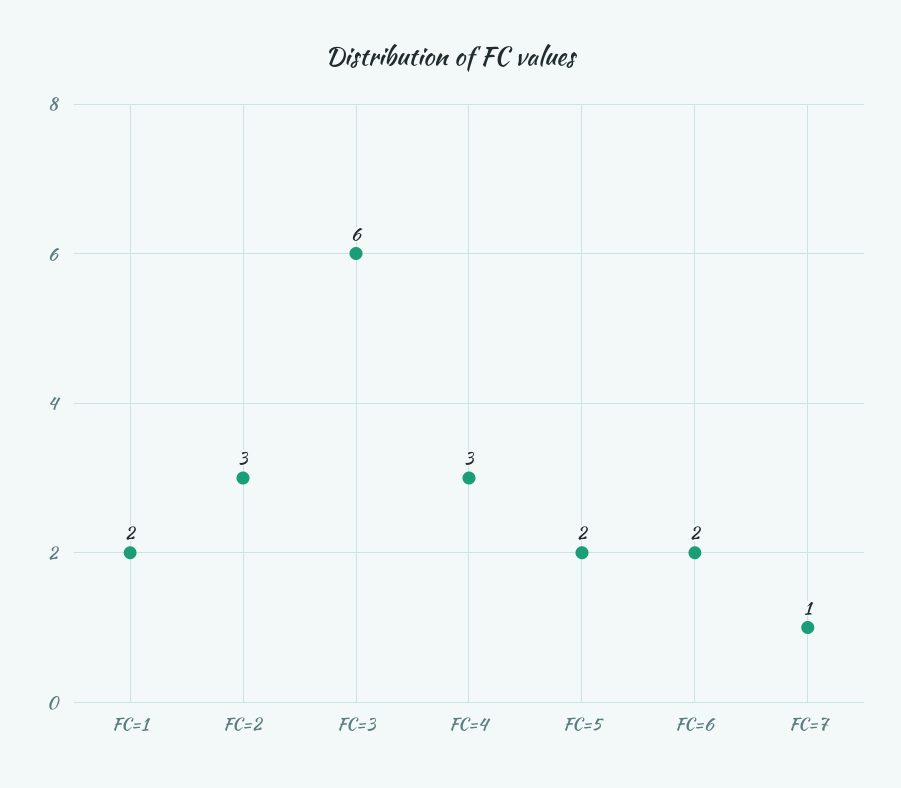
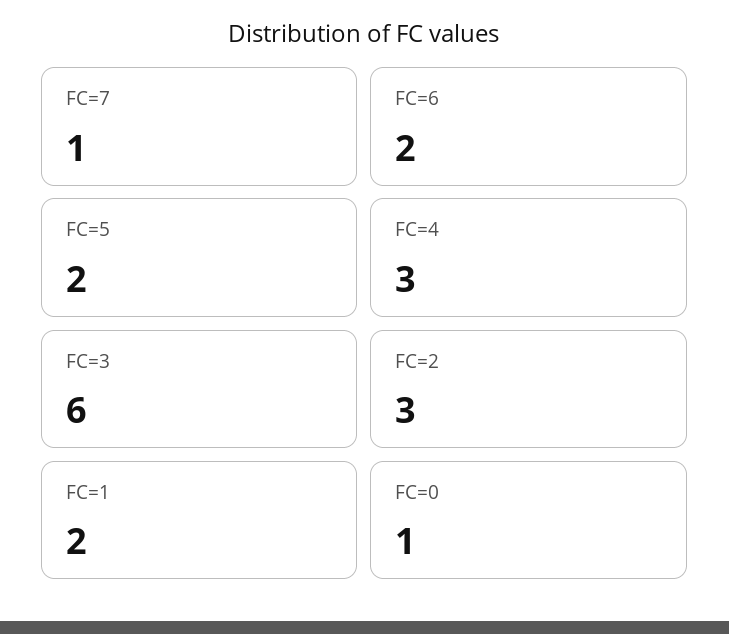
FC=0: none -> 1

